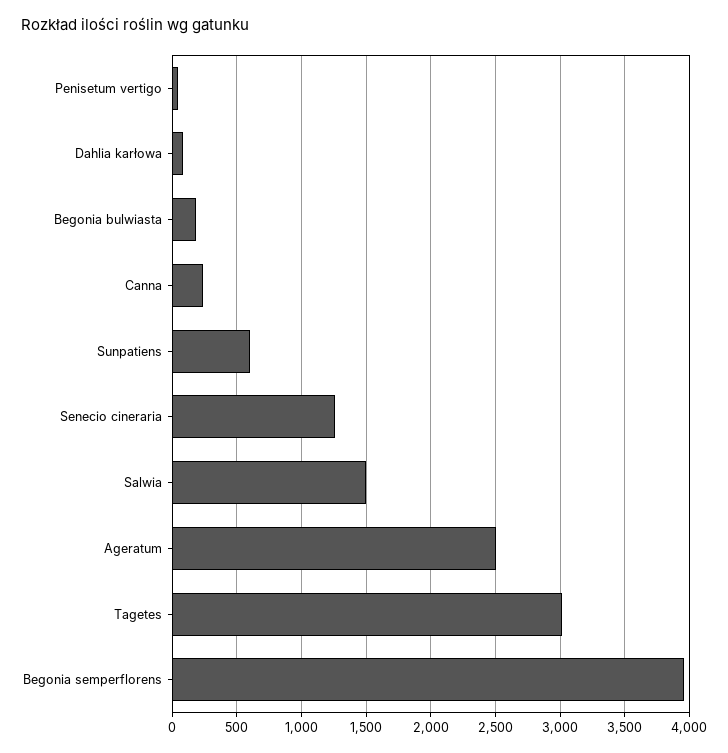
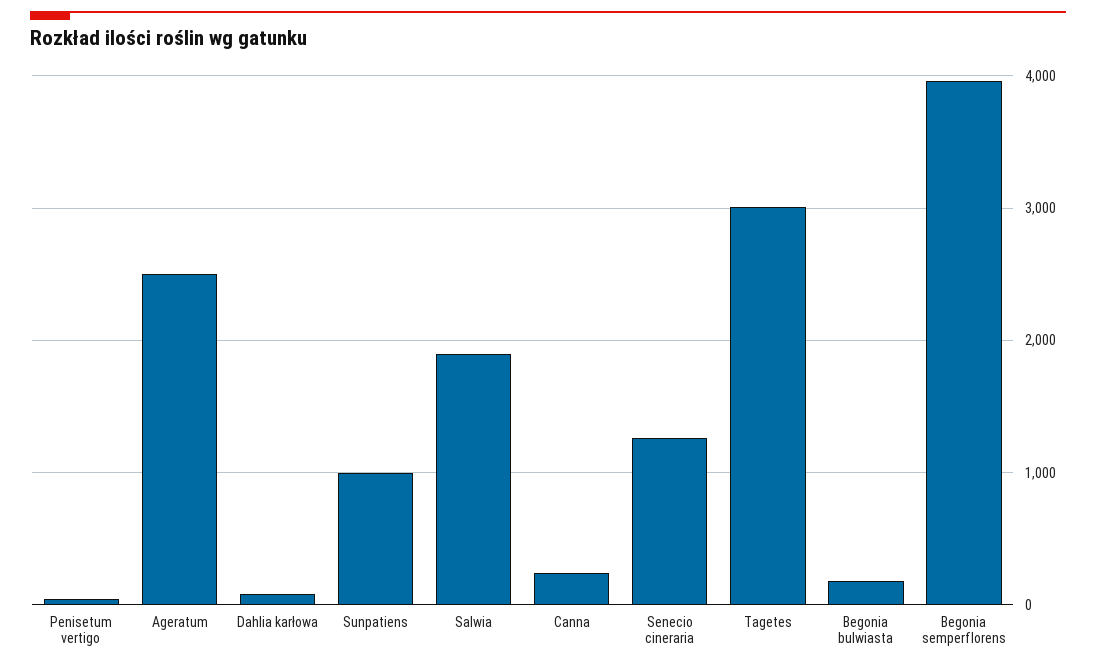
Sunpatiens: 600 -> 1000
Salwia: 1500 -> 1900

